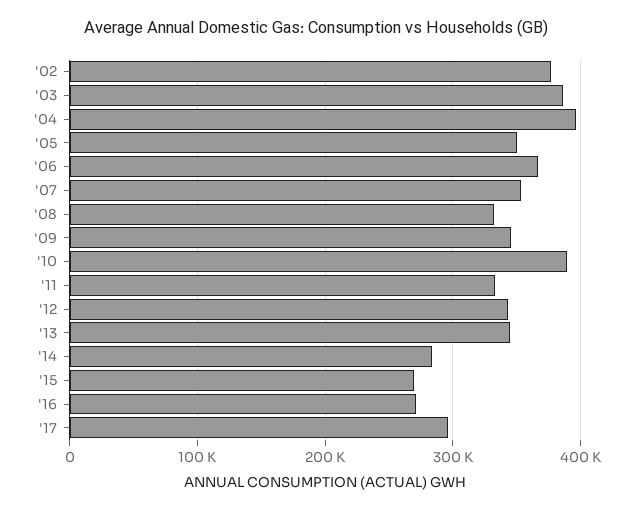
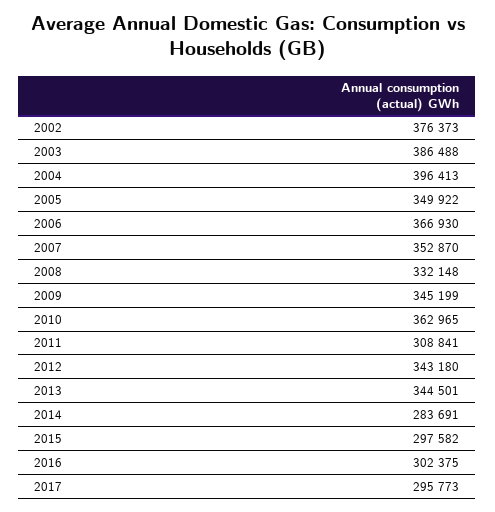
'10: 390000 -> 362965
'11: 330000 -> 308841
'15: 270000 -> 297582
'16: 270000 -> 302375

